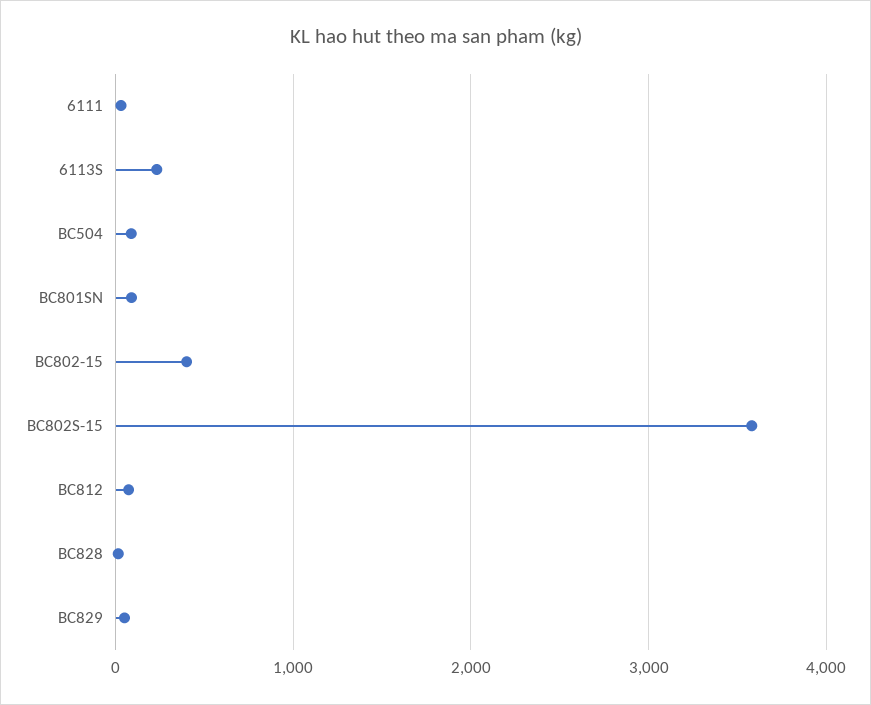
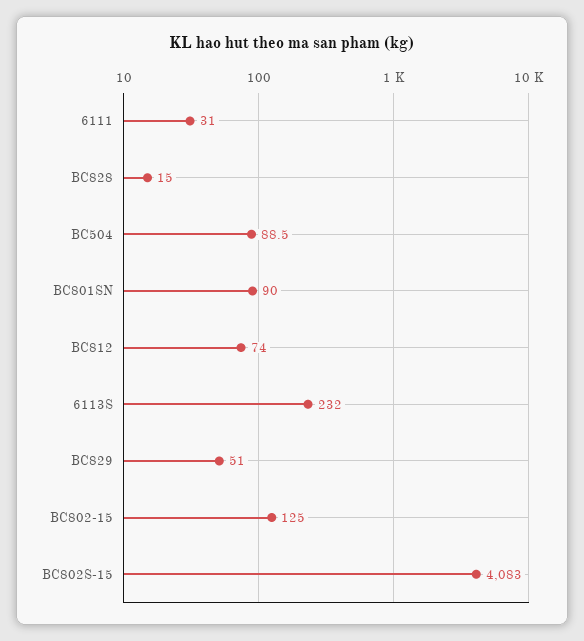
BC802-15: 400 -> 125
BC802S-15: 3600 -> 4083

